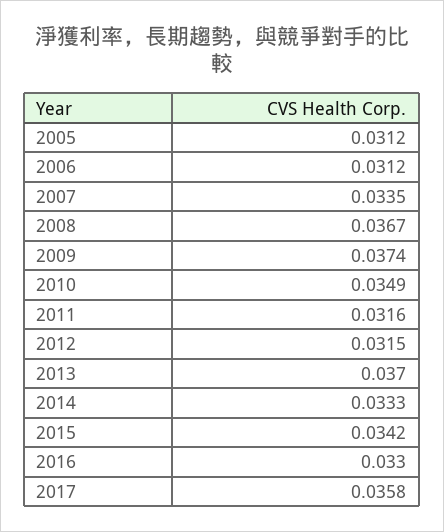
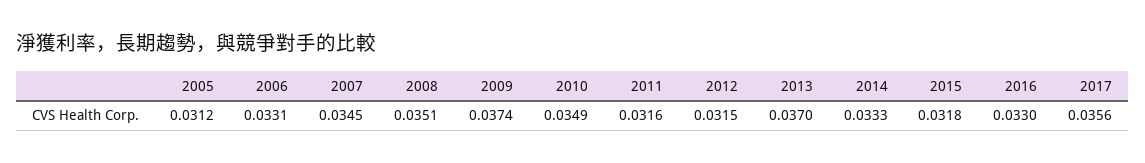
2006: 0.0312 -> 0.0331
2007: 0.0335 -> 0.0345
2008: 0.0367 -> 0.0351
2015: 0.0342 -> 0.0318
2017: 0.0358 -> 0.0356

